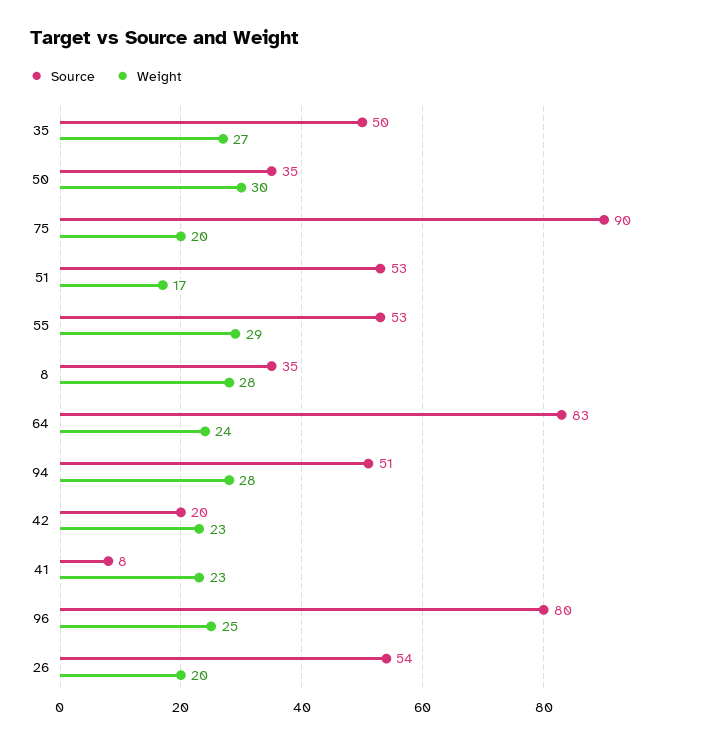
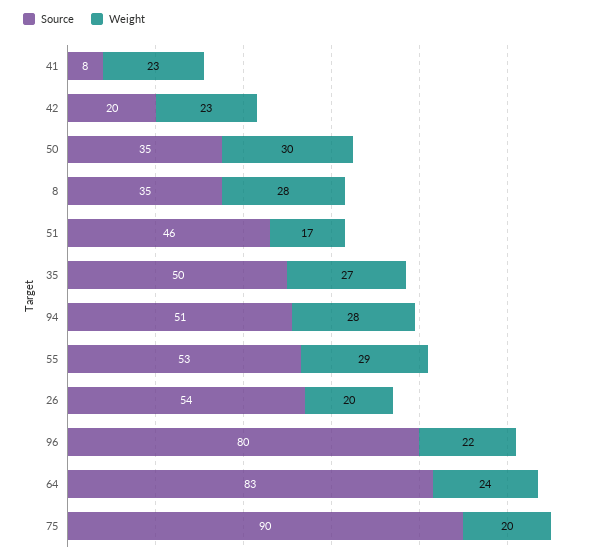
Source, 51: 53 -> 46
Weight, 96: 25 -> 22

